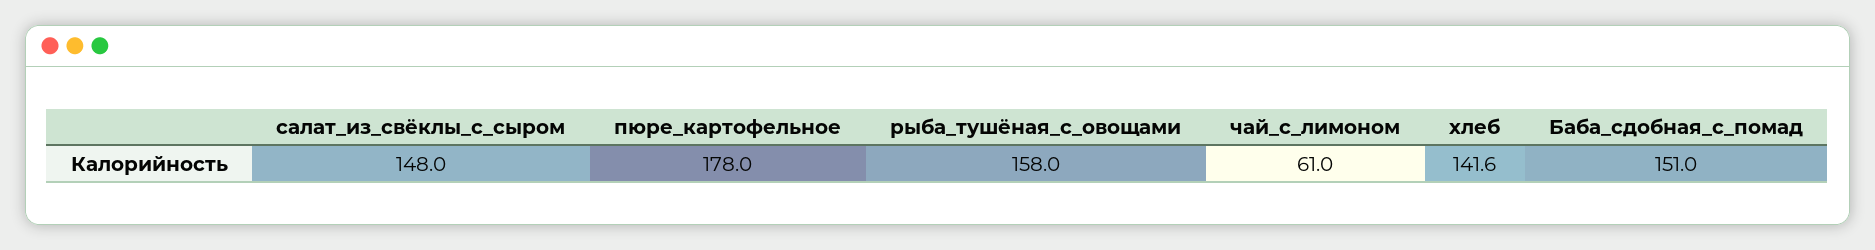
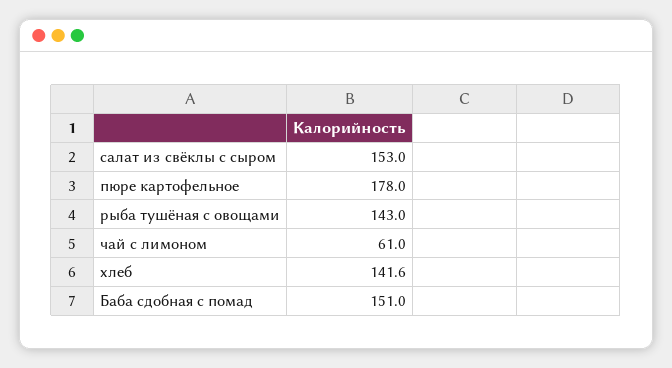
салат_из_свёклы_с_сыром: 148 -> 153
рыба_тушёная_с_овощами: 158 -> 143

